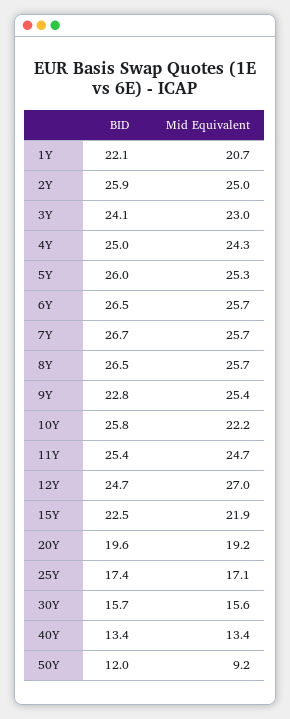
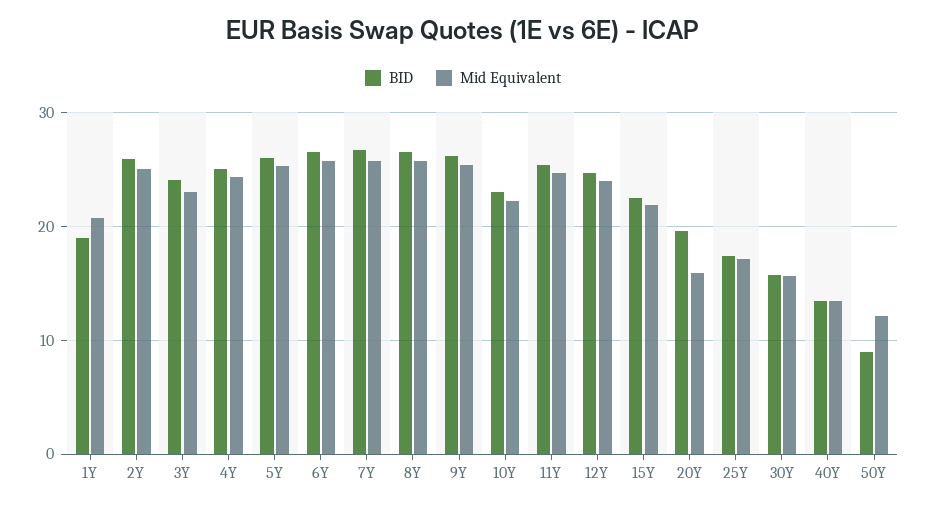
BID, 1Y: 22.1 -> 19
BID, 9Y: 22.8 -> 26
BID, 10Y: 25.8 -> 23
Mid Equivalent, 12Y: 27 -> 24
Mid Equivalent, 20Y: 19.2 -> 16
BID, 50Y: 12 -> 9
Mid Equivalent, 50Y: 9.2 -> 12

